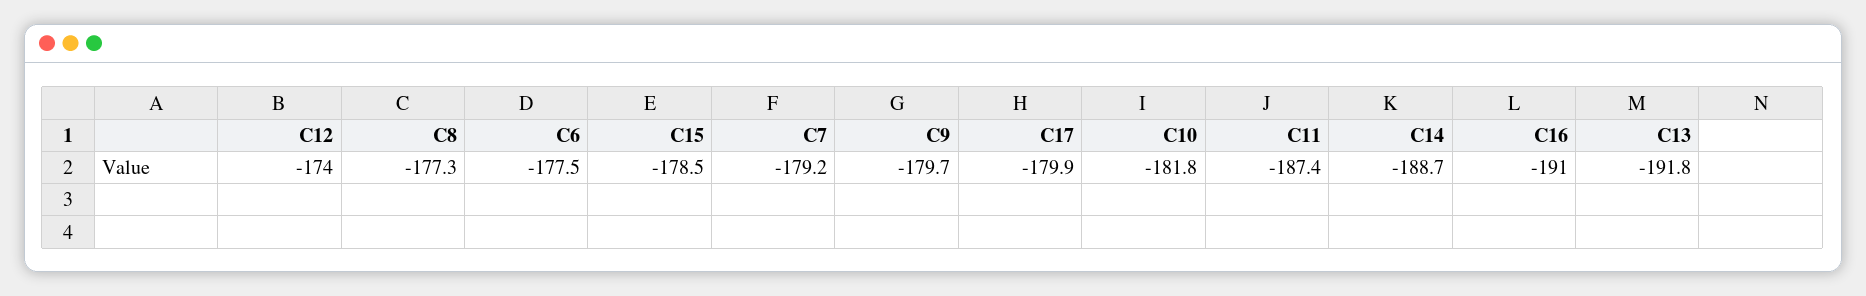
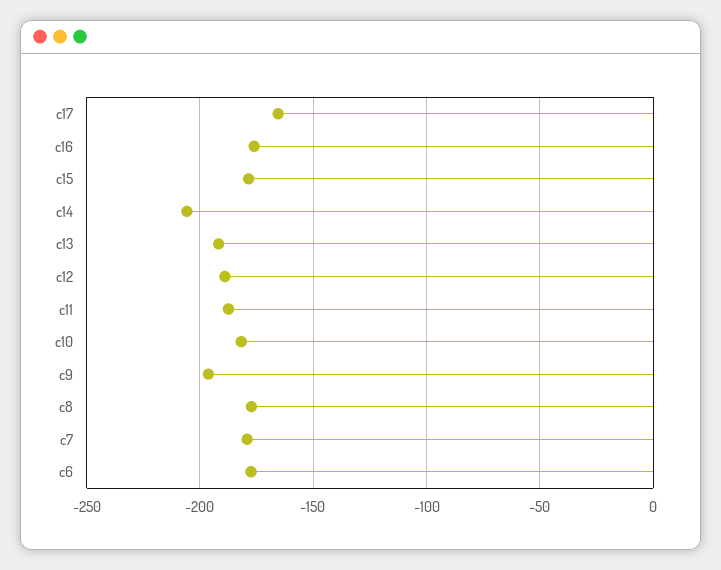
C12: -174 -> -190
C9: -179.7 -> -195
C17: -179.9 -> -165
C14: -188.7 -> -205
C16: -191 -> -175

